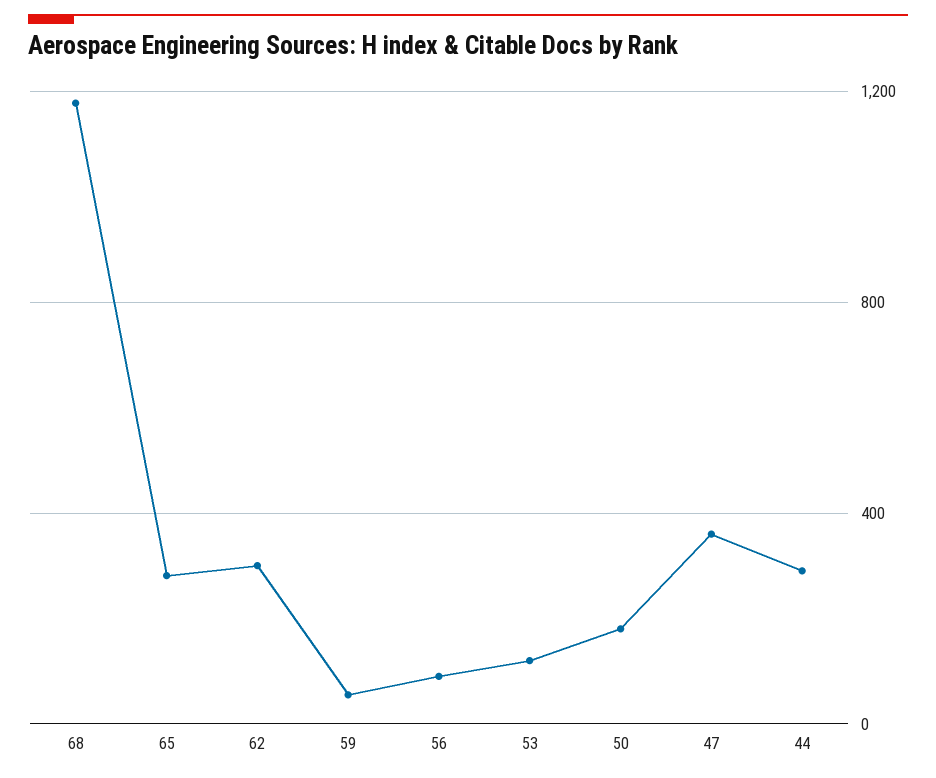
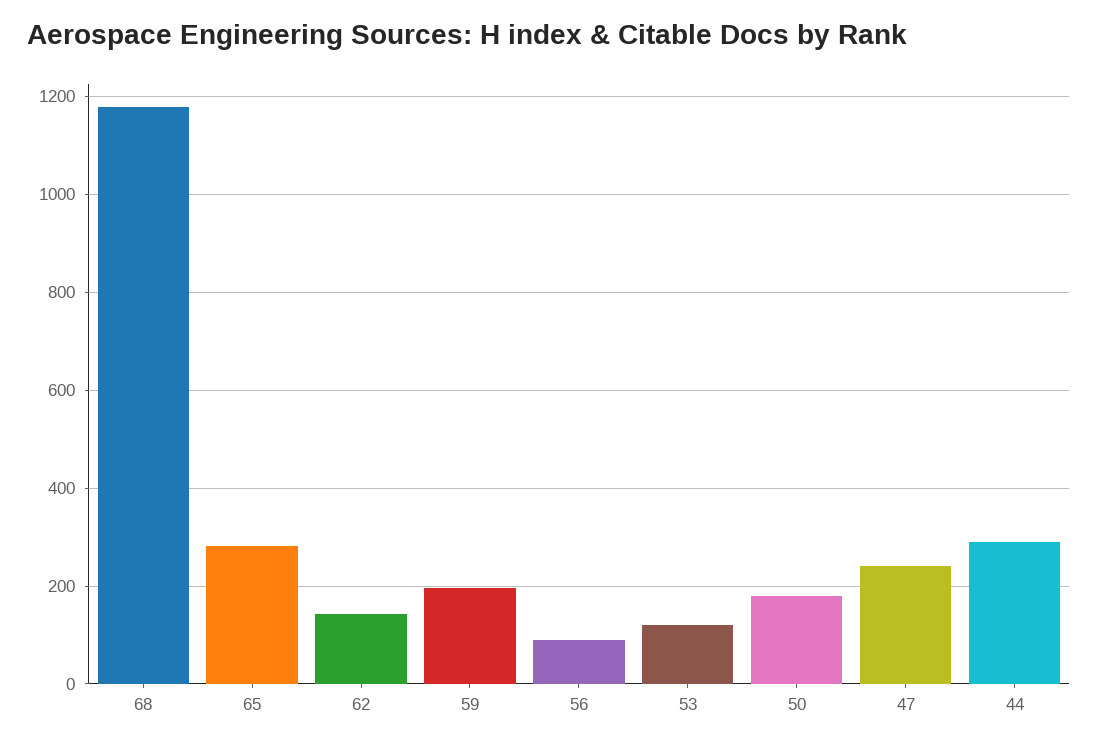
62: 300 -> 140
59: 50 -> 200
47: 350 -> 240

